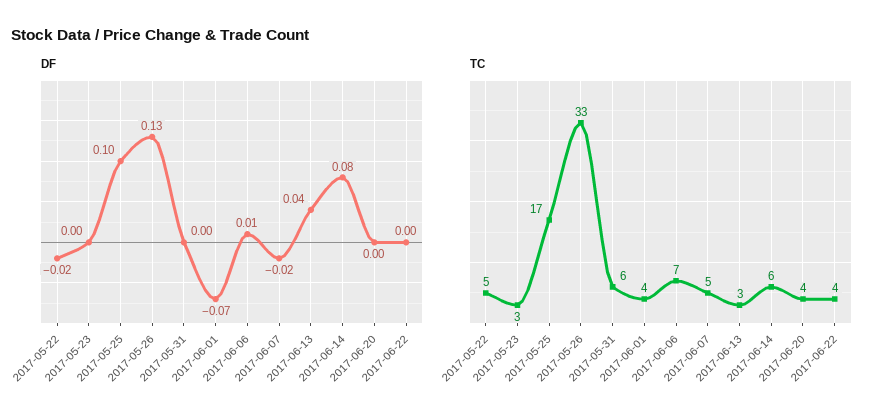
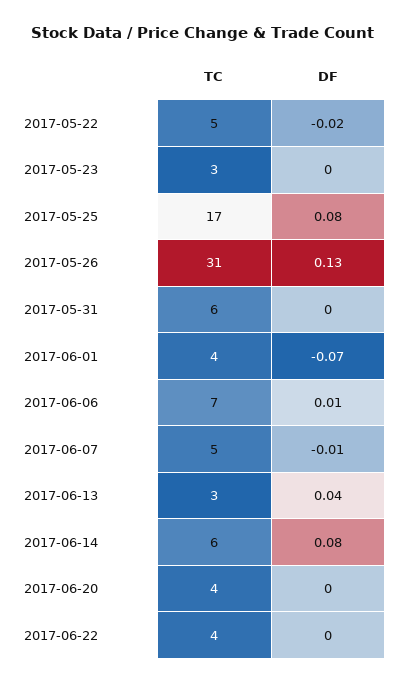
DF, 2017-05-25: 0.1 -> 0.08
DF, 2017-06-07: -0.02 -> -0.01
TC, 2017-05-26: 33 -> 31

